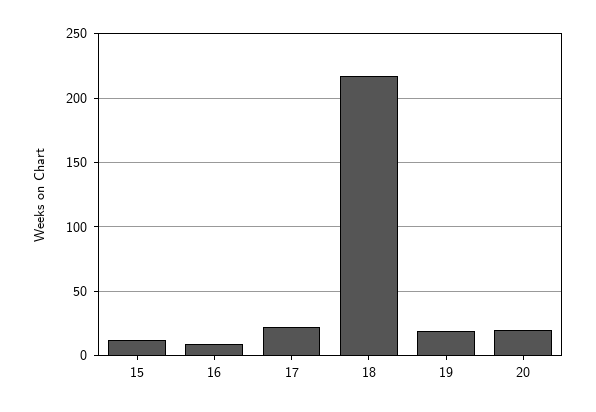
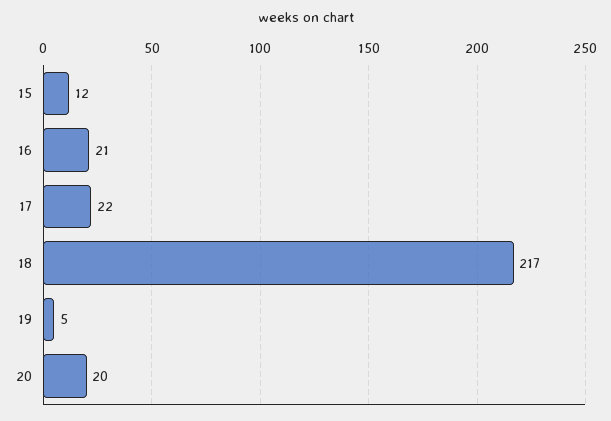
16: 10 -> 21
19: 20 -> 5

